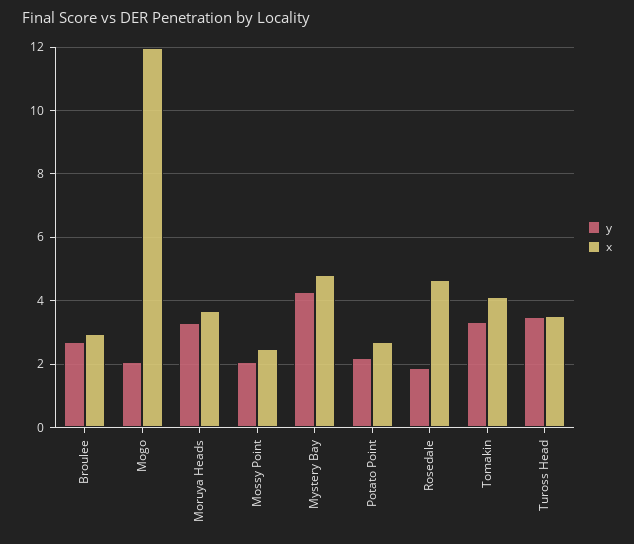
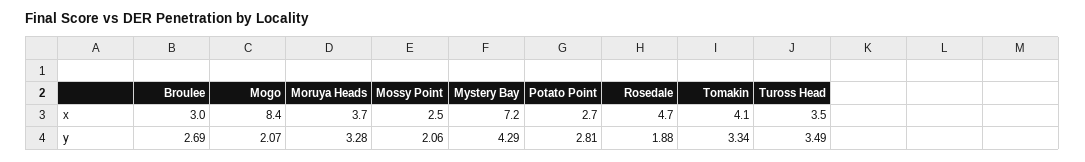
x, Mogo: 12 -> 8.4
x, Mystery Bay: 4.8 -> 7.2
y, Potato Point: 2.2 -> 2.81

